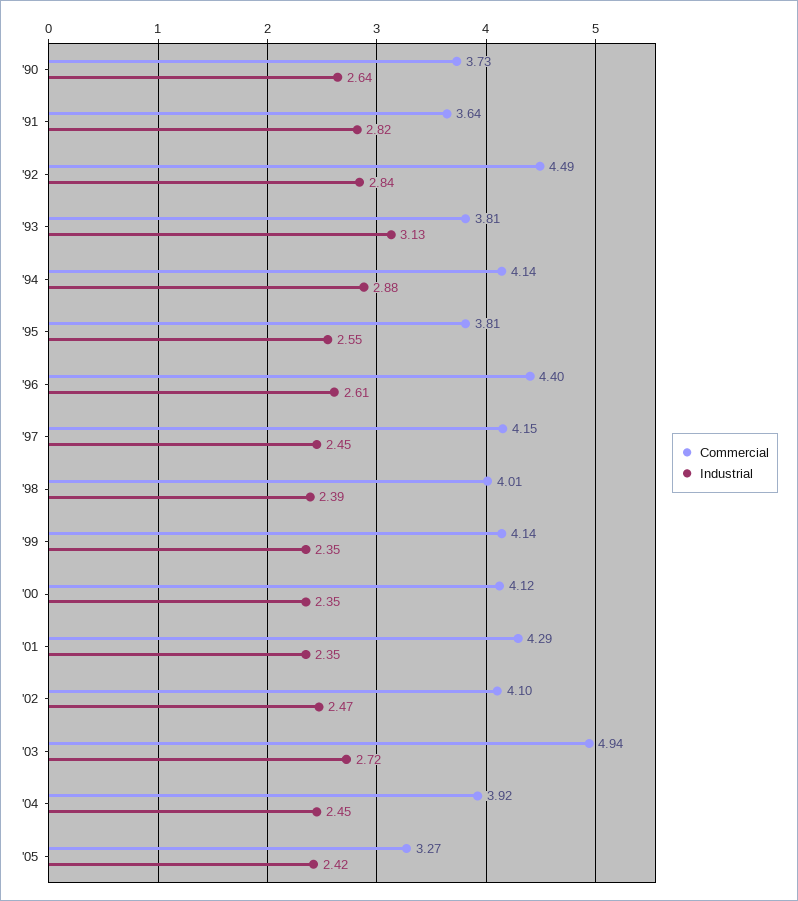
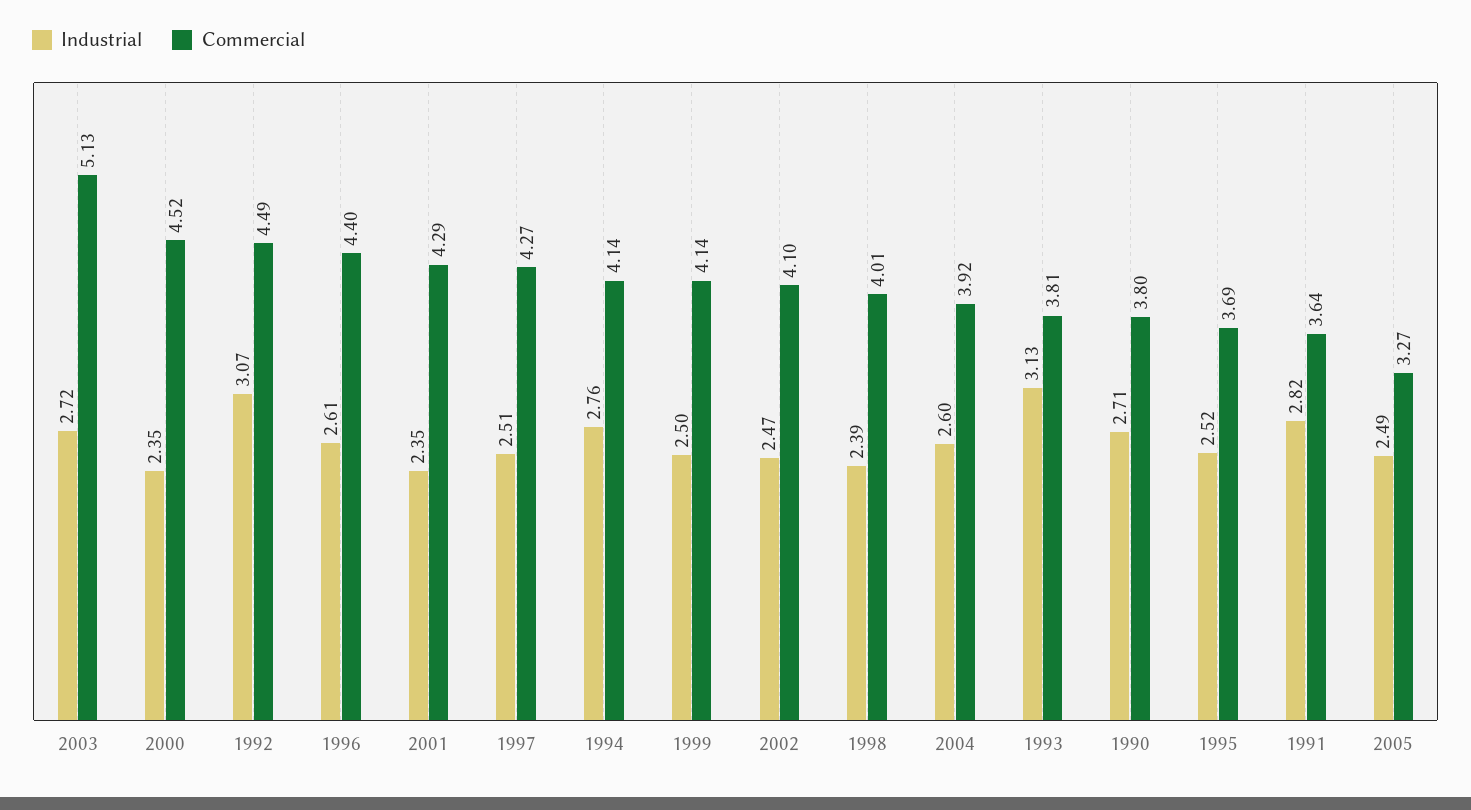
Commercial, '90: 3.73 -> 3.8
Industrial, '90: 2.64 -> 2.71
Industrial, '92: 2.84 -> 3.07
Industrial, '94: 2.88 -> 2.76
Commercial, '95: 3.81 -> 3.69
Industrial, '95: 2.55 -> 2.52
Commercial, '97: 4.15 -> 4.27
Industrial, '97: 2.45 -> 2.51
Industrial, '99: 2.35 -> 2.5
Commercial, '00: 4.12 -> 4.52
Commercial, '03: 4.94 -> 5.13
Industrial, '04: 2.45 -> 2.6
Industrial, '05: 2.42 -> 2.49

